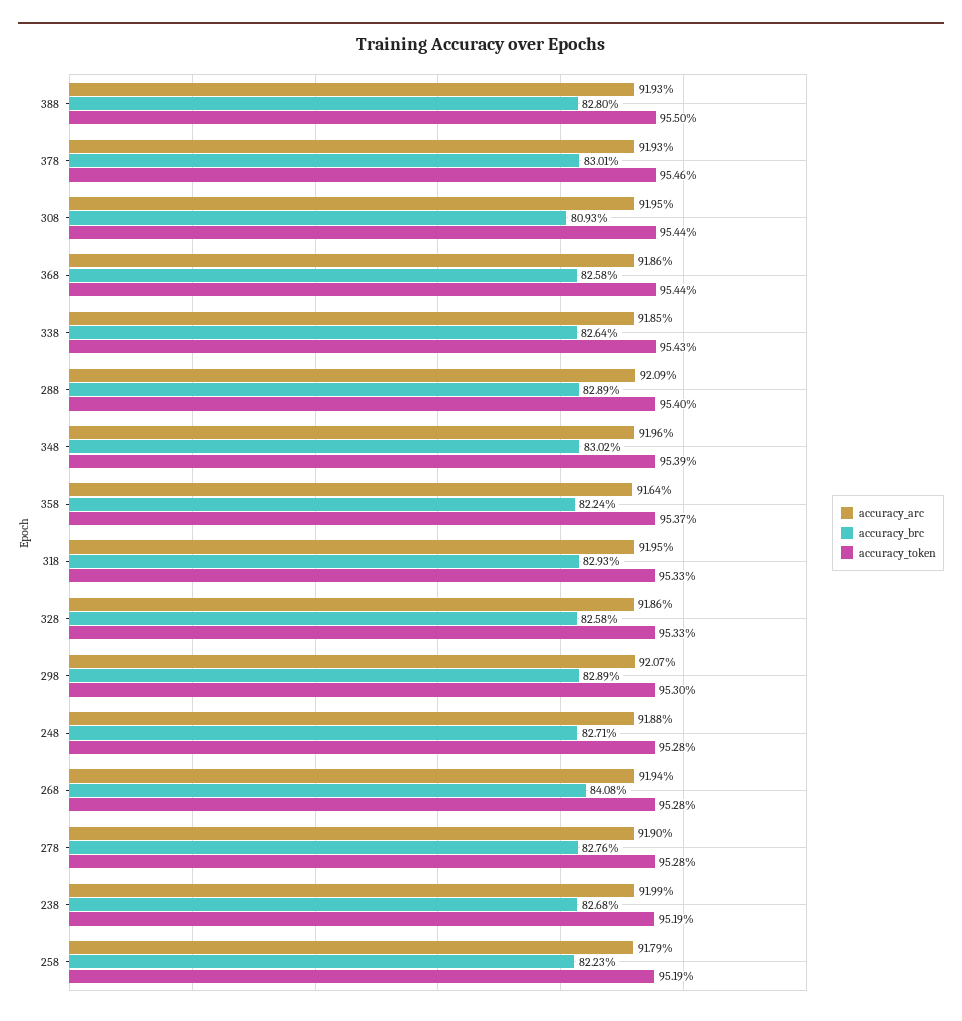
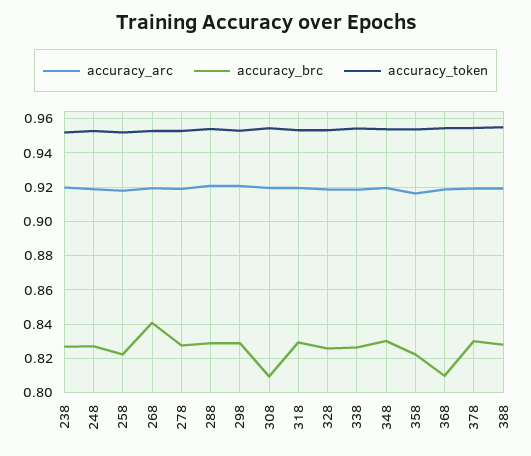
accuracy_brc, 368: 0.8258 -> 0.81

